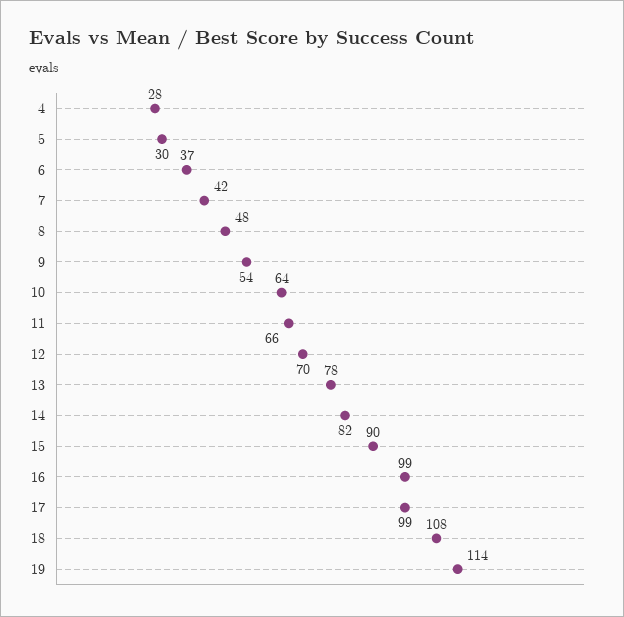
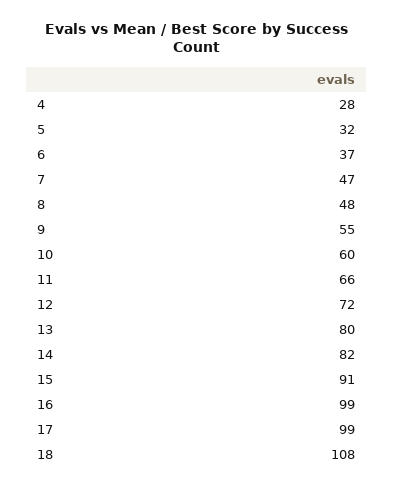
5: 30 -> 32
7: 42 -> 47
9: 54 -> 55
10: 64 -> 60
12: 70 -> 72
13: 78 -> 80
15: 90 -> 91
19: 114 -> none

